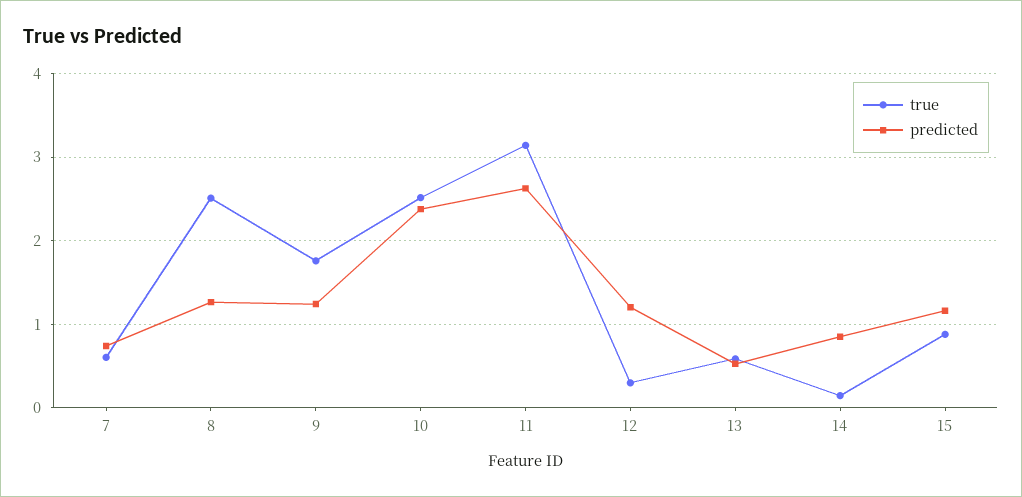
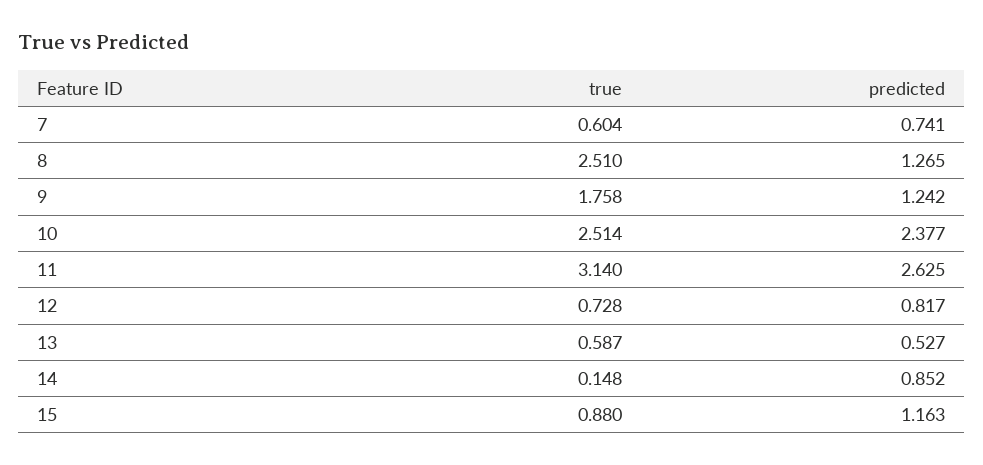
true, 12: 0.3 -> 0.728
predicted, 12: 1.2 -> 0.817

